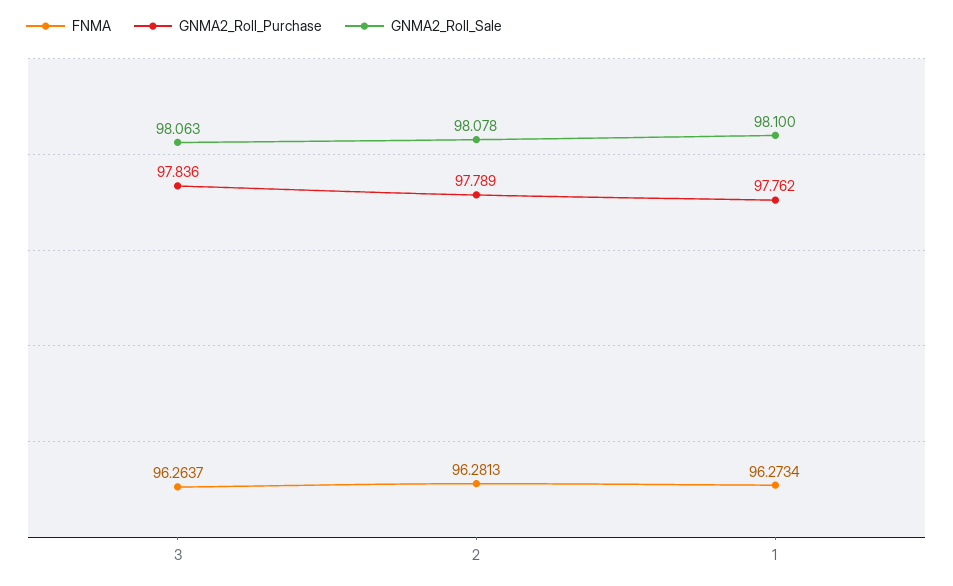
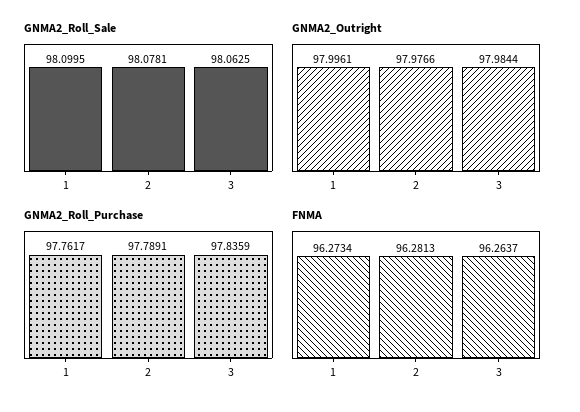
GNMA2_Outright, 1: none -> 97.9961
GNMA2_Outright, 2: none -> 97.9766
GNMA2_Outright, 3: none -> 97.9844

